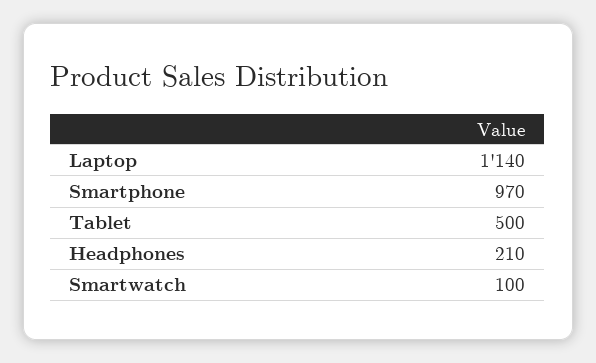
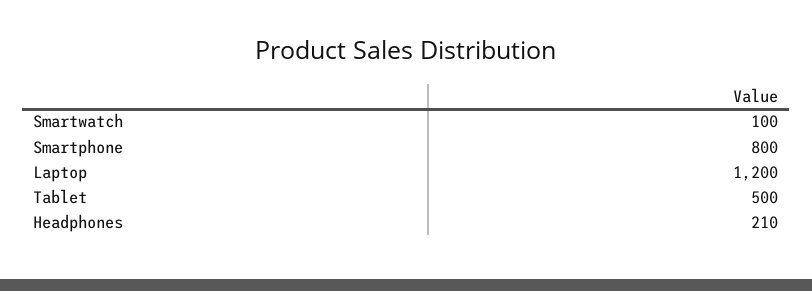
Laptop: 1140 -> 1200
Smartphone: 970 -> 800

